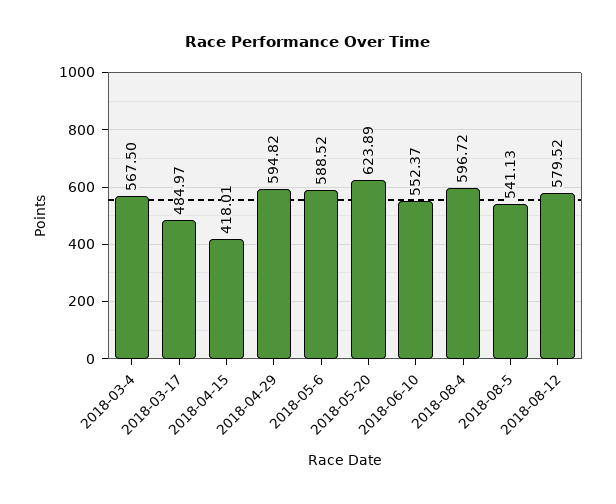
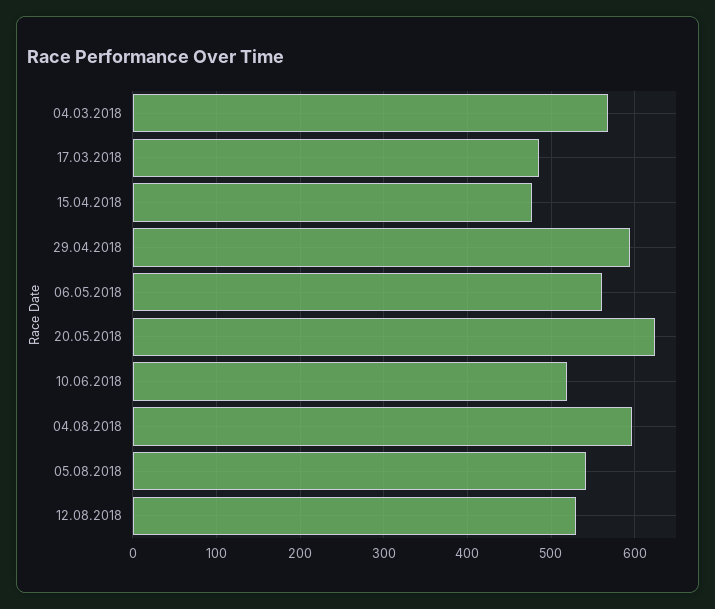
2018-04-15: 418.01 -> 480
2018-05-6: 588.52 -> 560
2018-06-10: 552.37 -> 520
2018-08-12: 579.52 -> 530

